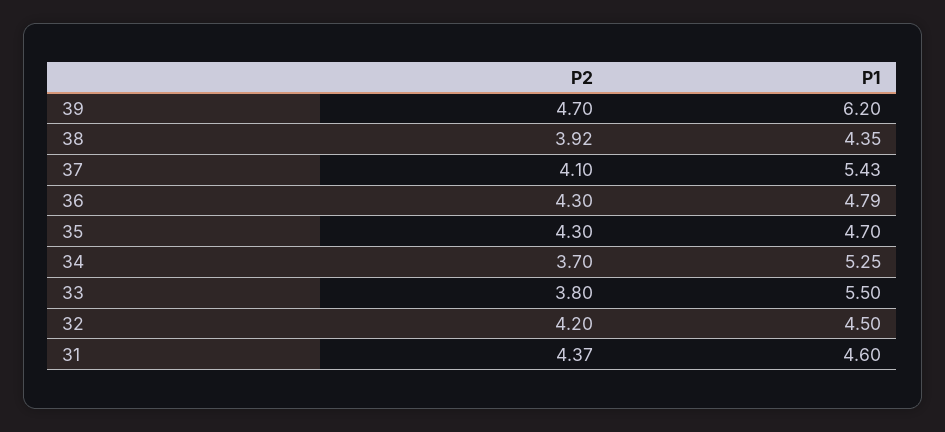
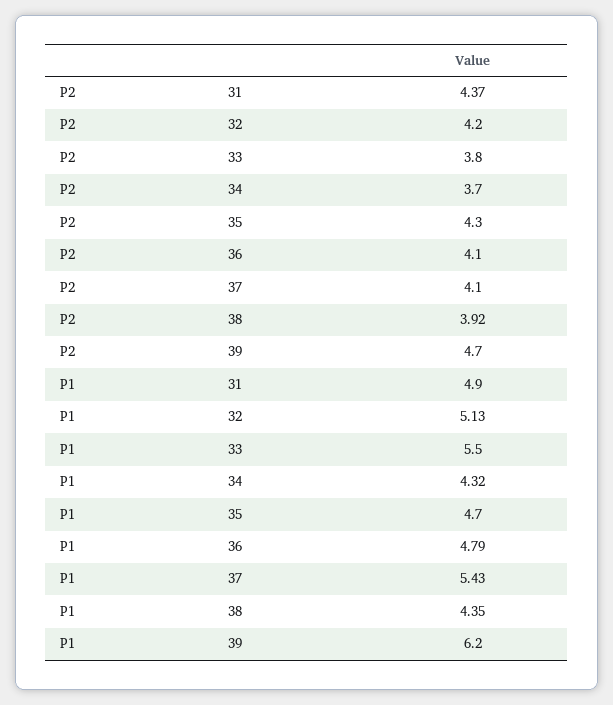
P2, 36: 4.3 -> 4.1
P1, 34: 5.25 -> 4.32
P1, 32: 4.5 -> 5.13
P1, 31: 4.6 -> 4.9

